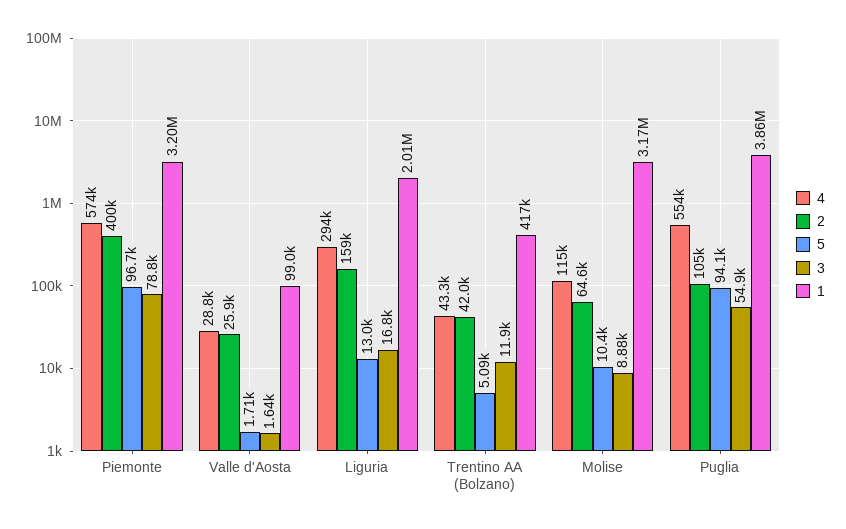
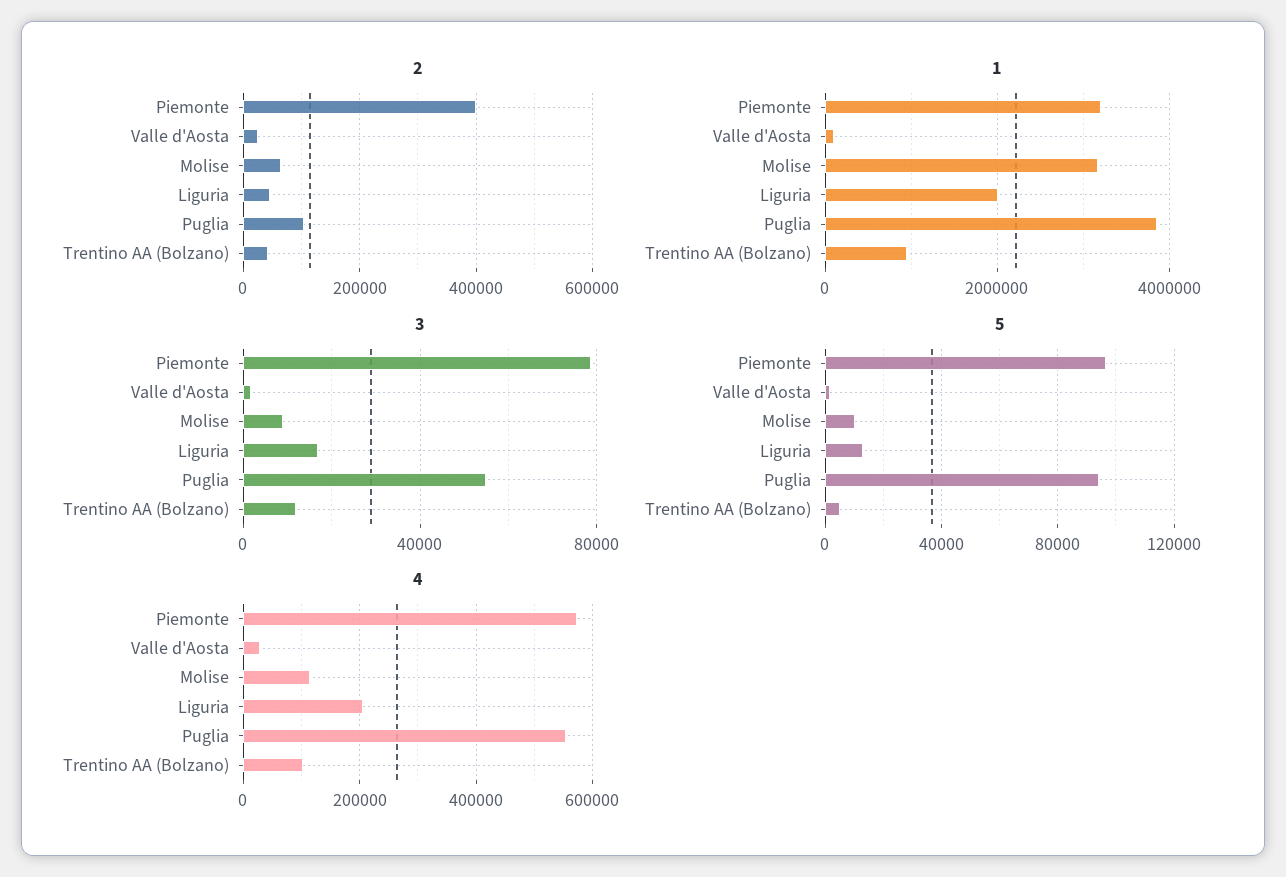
4, Liguria: 294000 -> 200000
2, Liguria: 159000 -> 40000
4, Trentino AA (Bolzano): 43300 -> 100000
1, Trentino AA (Bolzano): 417000 -> 1000000

